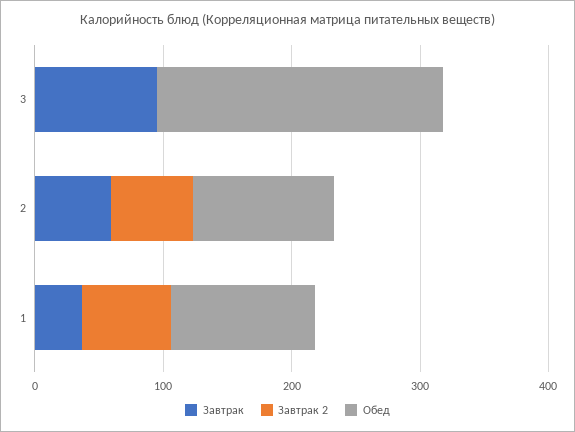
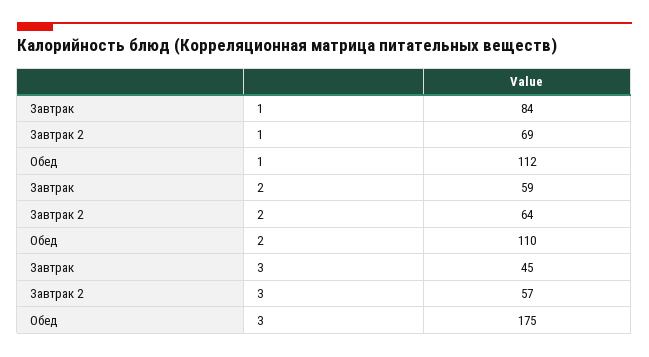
Завтрак, 3: 100 -> 45
Завтрак 2, 3: 0 -> 57
Обед, 3: 220 -> 175
Завтрак, 1: 40 -> 84

